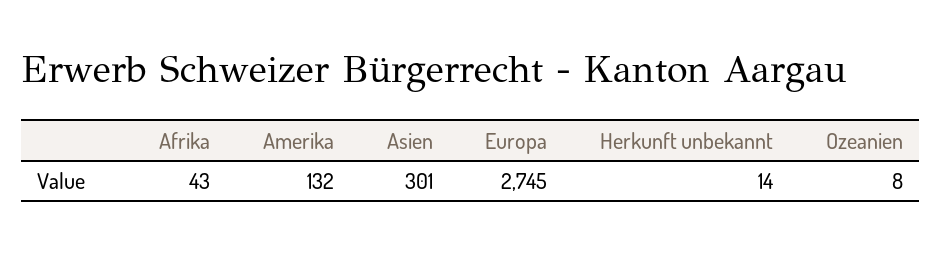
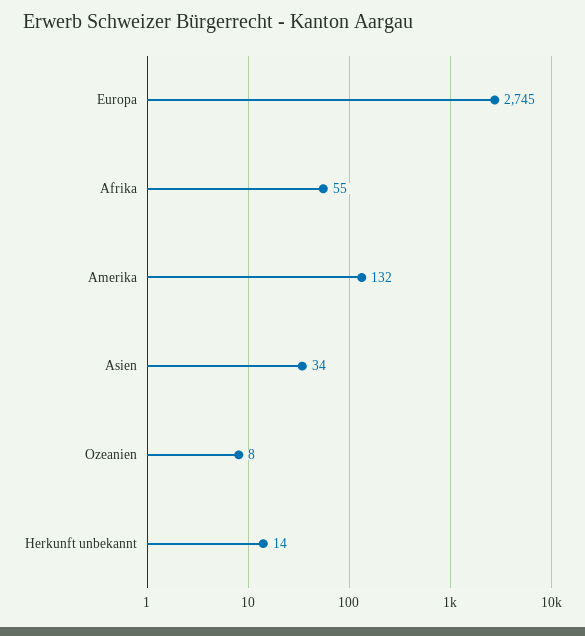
Afrika: 43 -> 55
Asien: 301 -> 34

